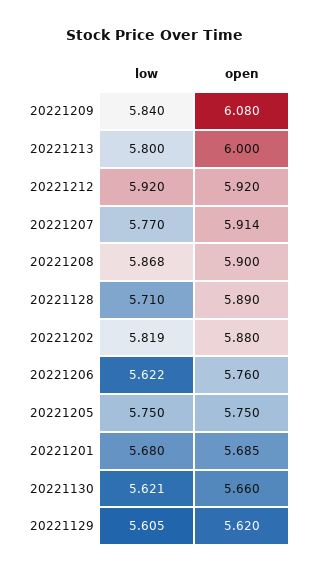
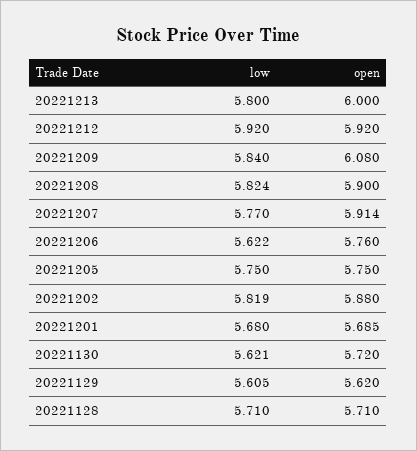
low, 20221208: 5.868 -> 5.824
open, 20221128: 5.89 -> 5.71
open, 20221130: 5.66 -> 5.72

